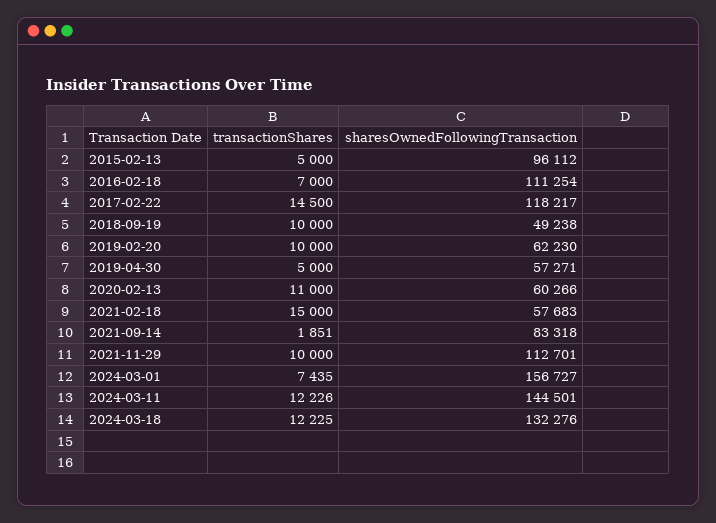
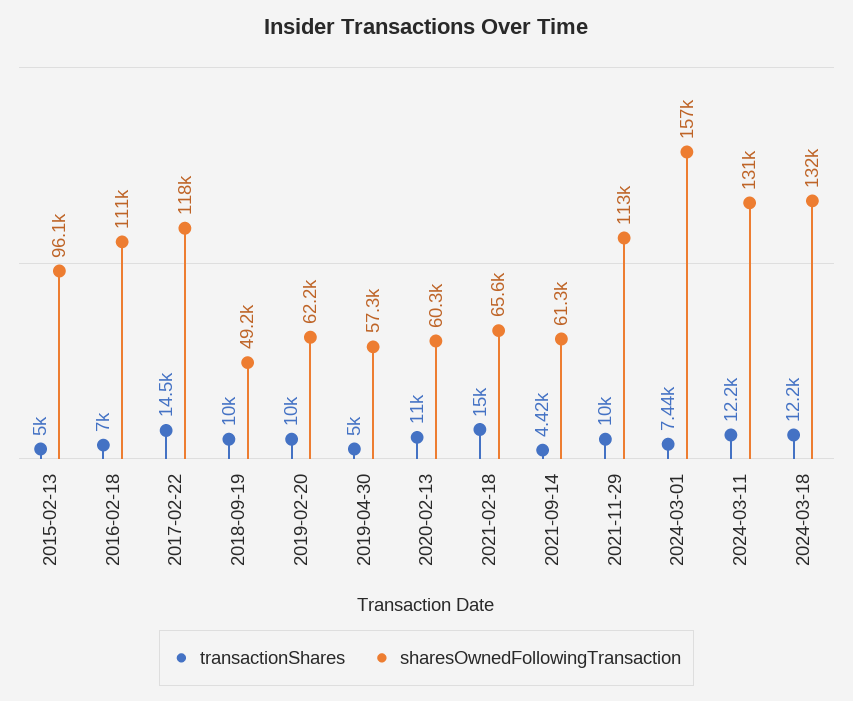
sharesOwnedFollowingTransaction, 2021-02-18: 57683 -> 65600
transactionShares, 2021-09-14: 1851 -> 4420
sharesOwnedFollowingTransaction, 2021-09-14: 83318 -> 61300
sharesOwnedFollowingTransaction, 2024-03-11: 144501 -> 131000

